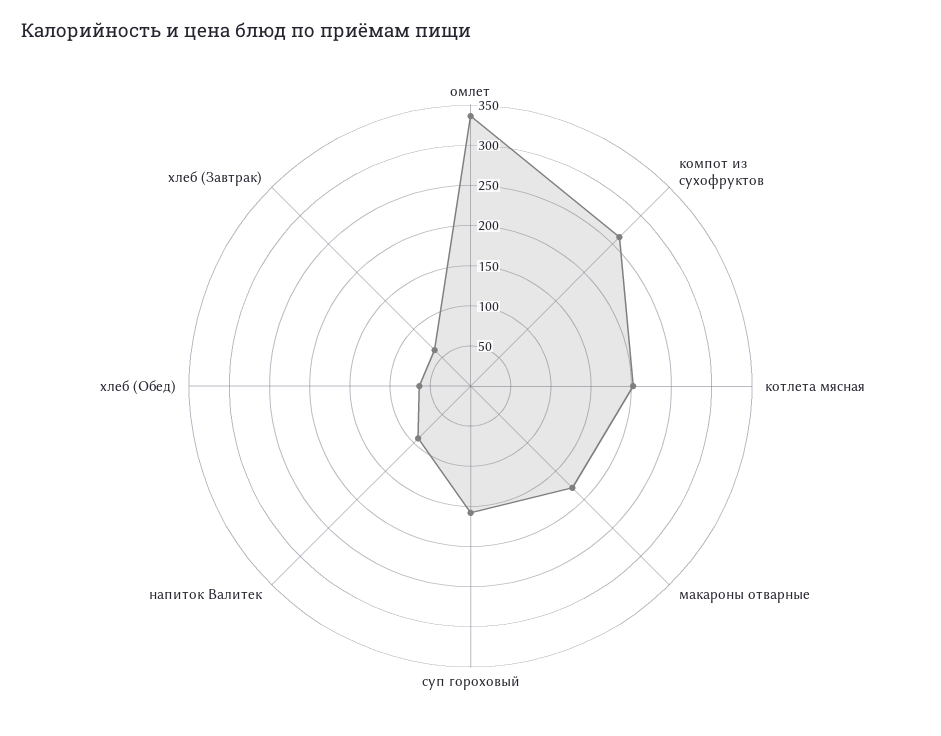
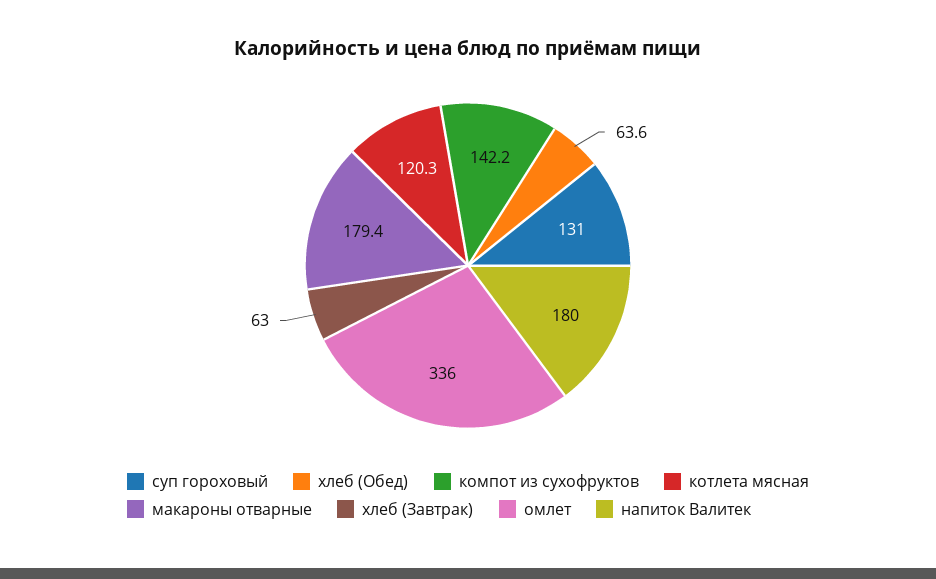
компот из сухофруктов: 260 -> 142.2
котлета мясная: 200 -> 120.3
суп гороховый: 160 -> 131
напиток Валитек: 90 -> 180

